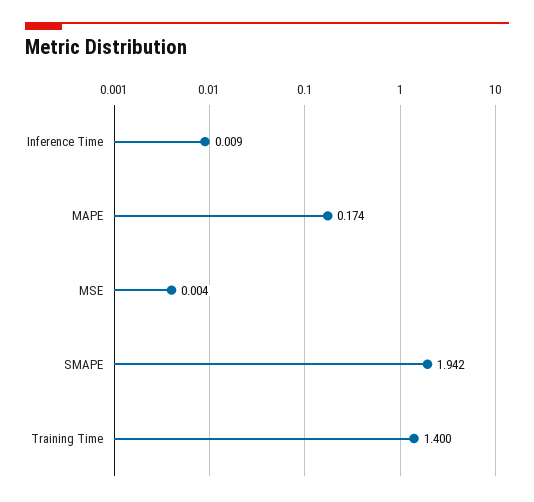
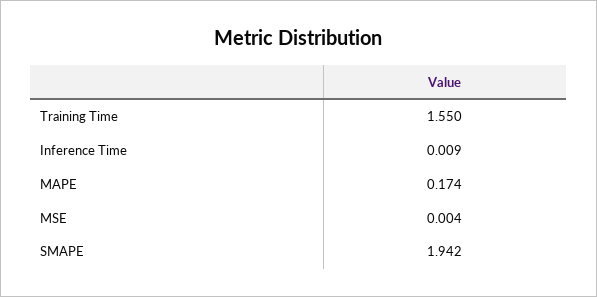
Training Time: 1.4 -> 1.55

